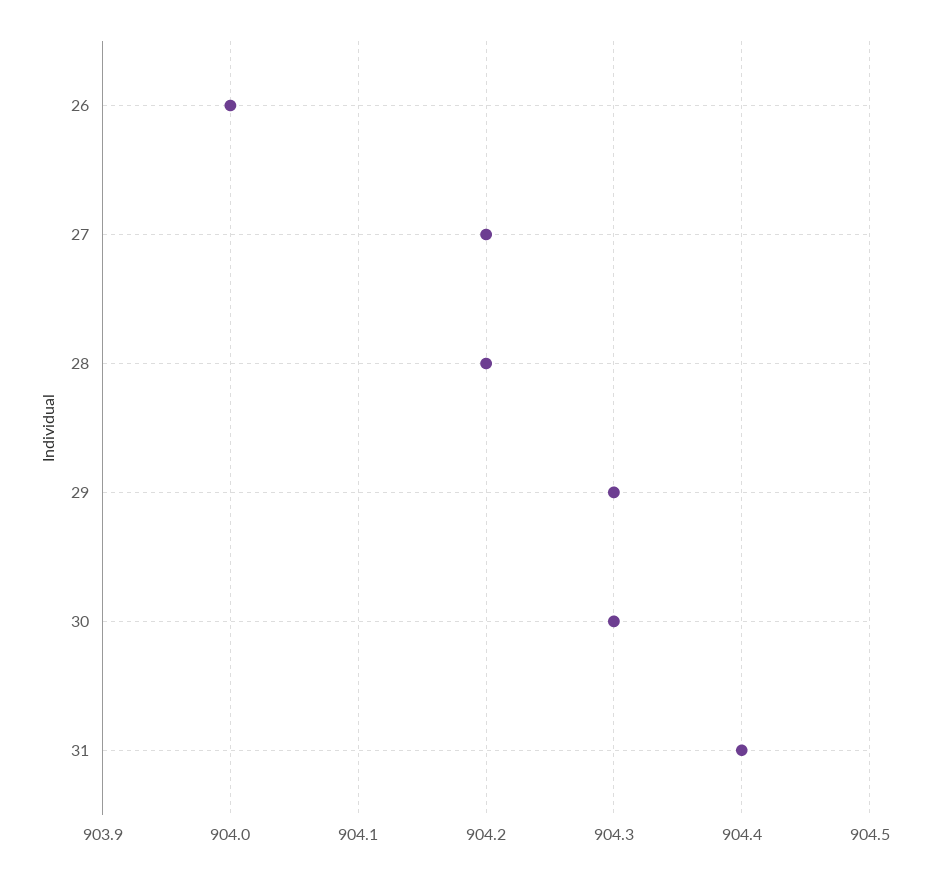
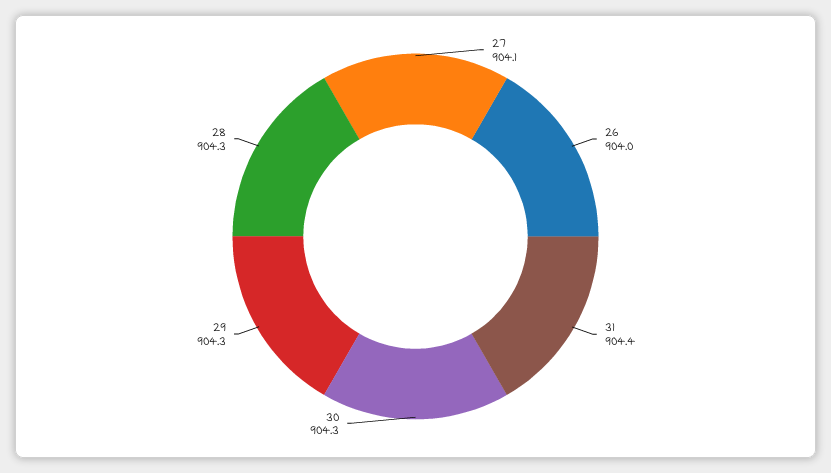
27: 904.2 -> 904.1
28: 904.2 -> 904.3

